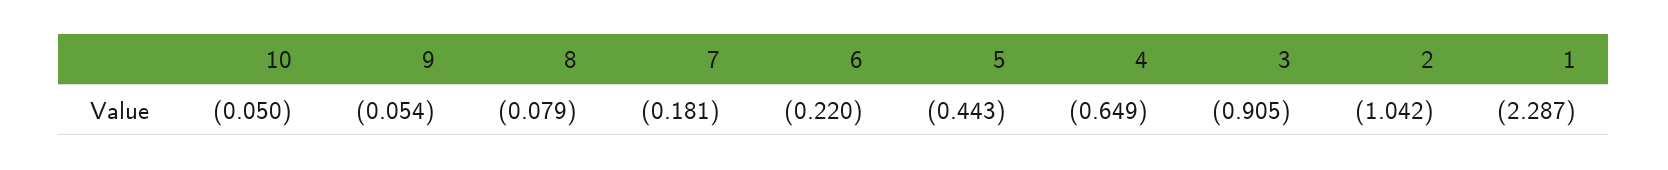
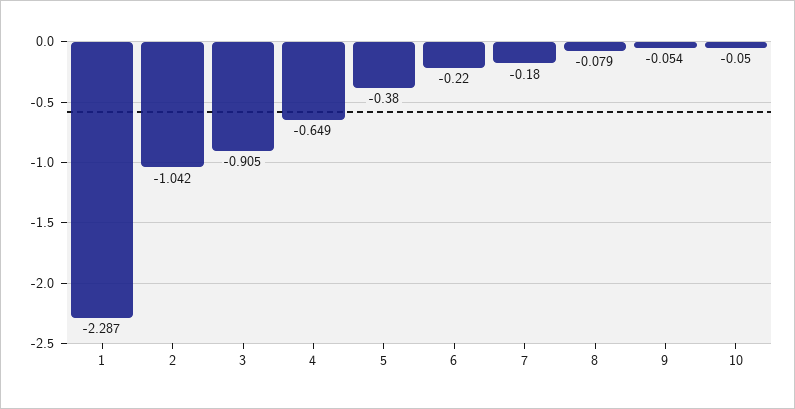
7: -0.181 -> -0.18
5: -0.443 -> -0.38

